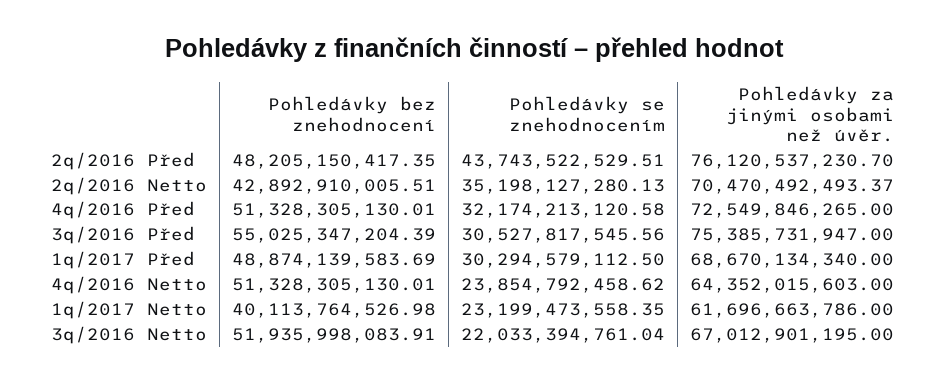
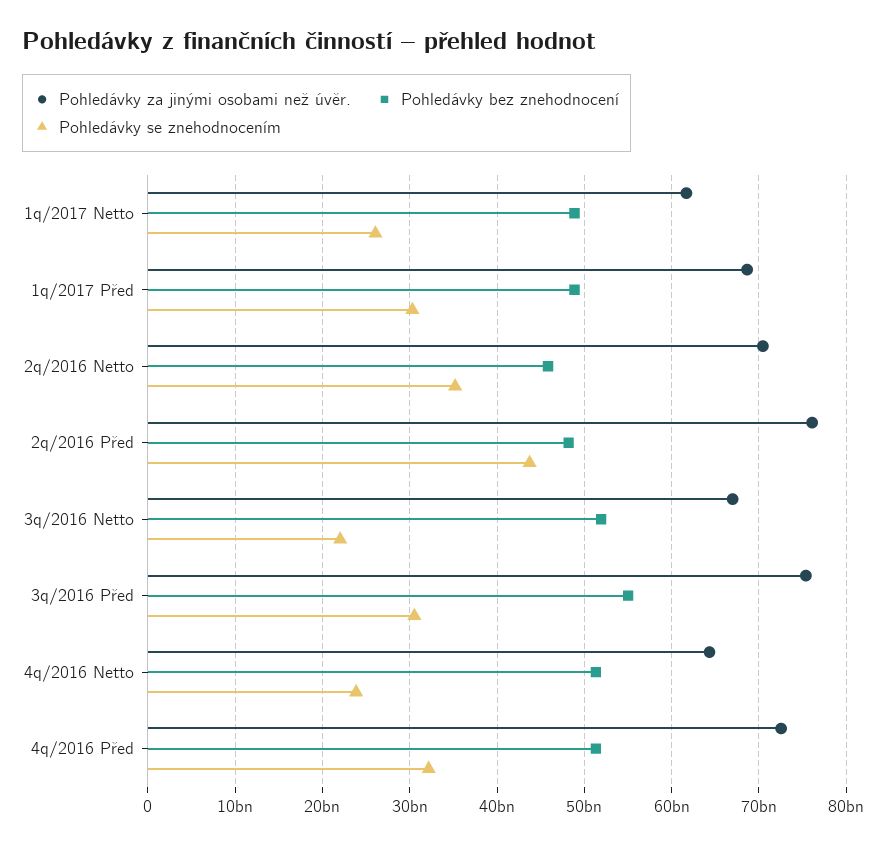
Pohledávky bez znehodnocení, 2q/2016 Netto: 42892910005.51 -> 46000000000
Pohledávky bez znehodnocení, 1q/2017 Netto: 40113764526.98 -> 49000000000
Pohledávky se znehodnocením, 1q/2017 Netto: 23199473558.35 -> 26000000000

